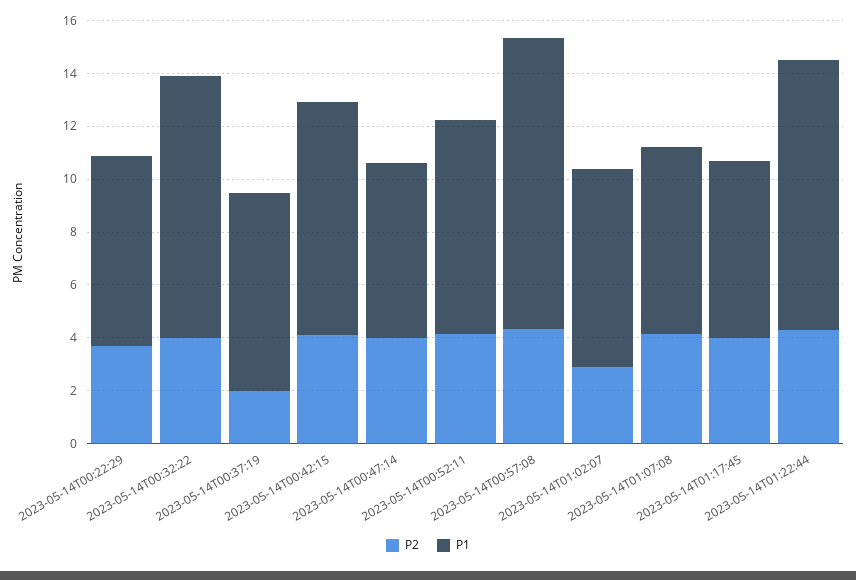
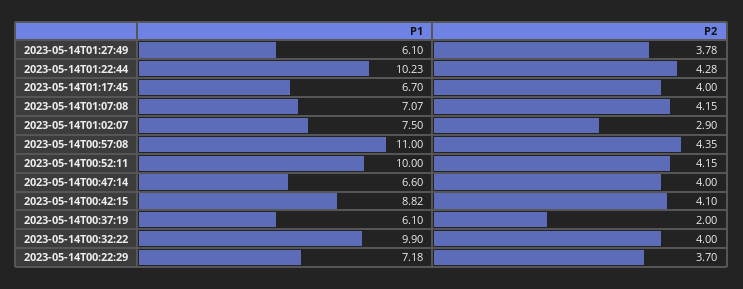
P1, 2023-05-14T00:37:19: 7.5 -> 6.1
P1, 2023-05-14T00:52:11: 8 -> 10
P1, 2023-05-14T01:27:49: none -> 6.1
P2, 2023-05-14T01:27:49: none -> 3.78

